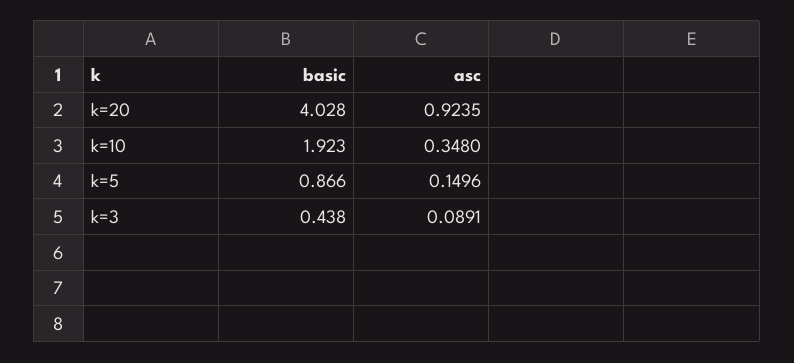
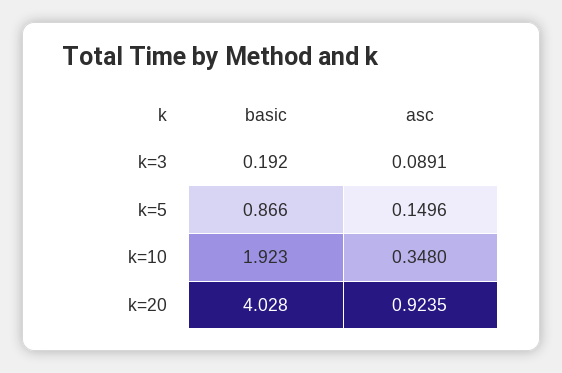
basic, k=3: 0.438 -> 0.192

